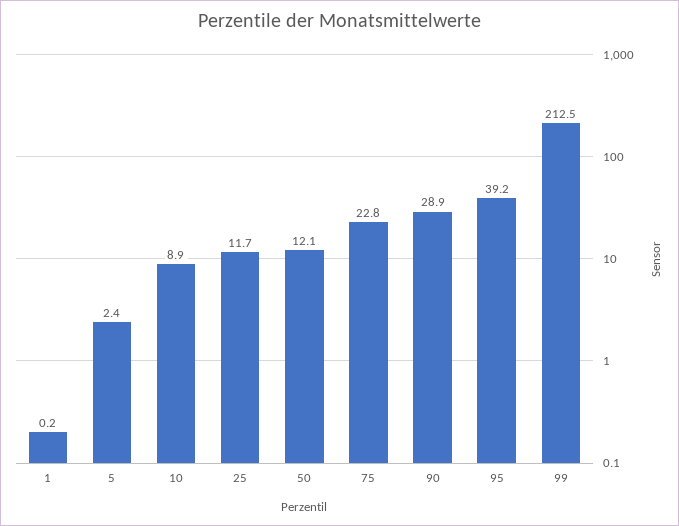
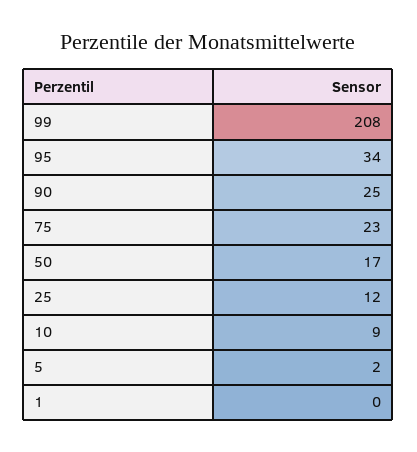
50: 12.1 -> 17
90: 28.9 -> 25
95: 39.2 -> 34
99: 212.5 -> 208

